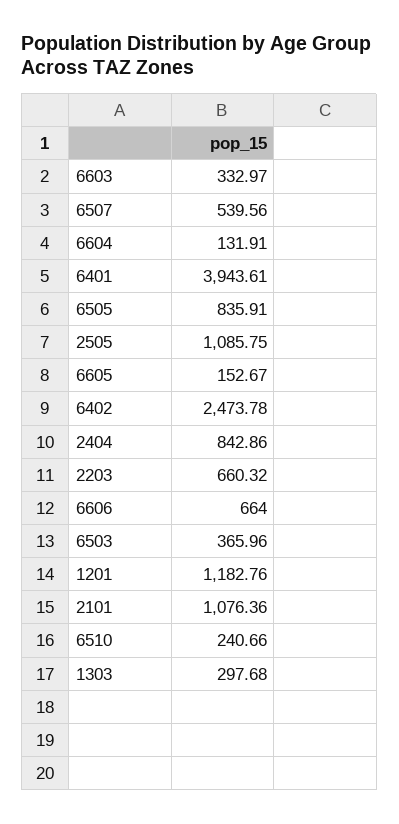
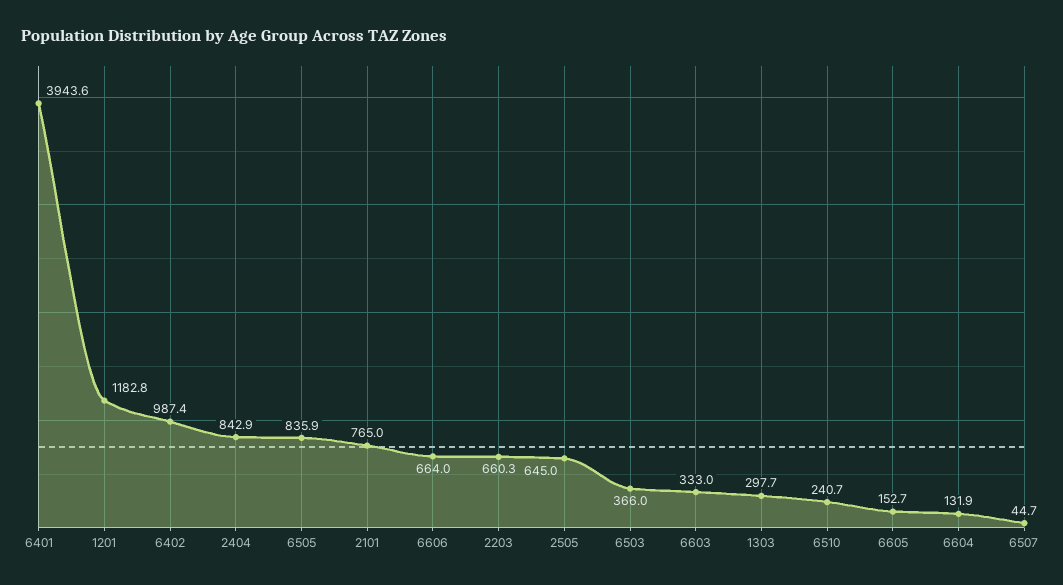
6507: 539.56 -> 44.7
2505: 1085.75 -> 645
6402: 2473.78 -> 987.4
2101: 1076.36 -> 765

